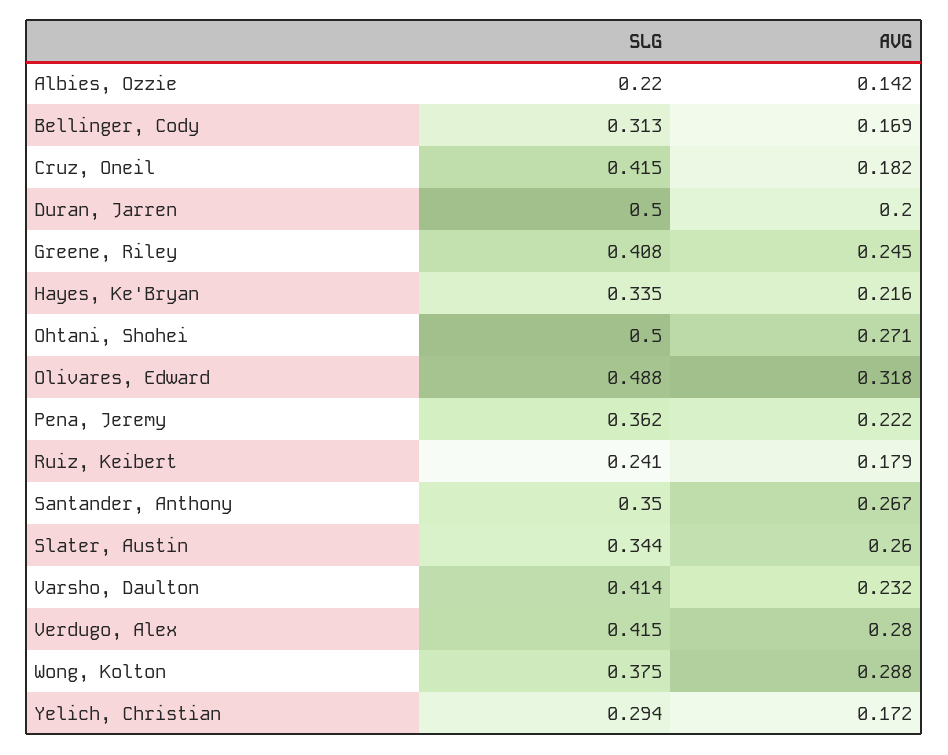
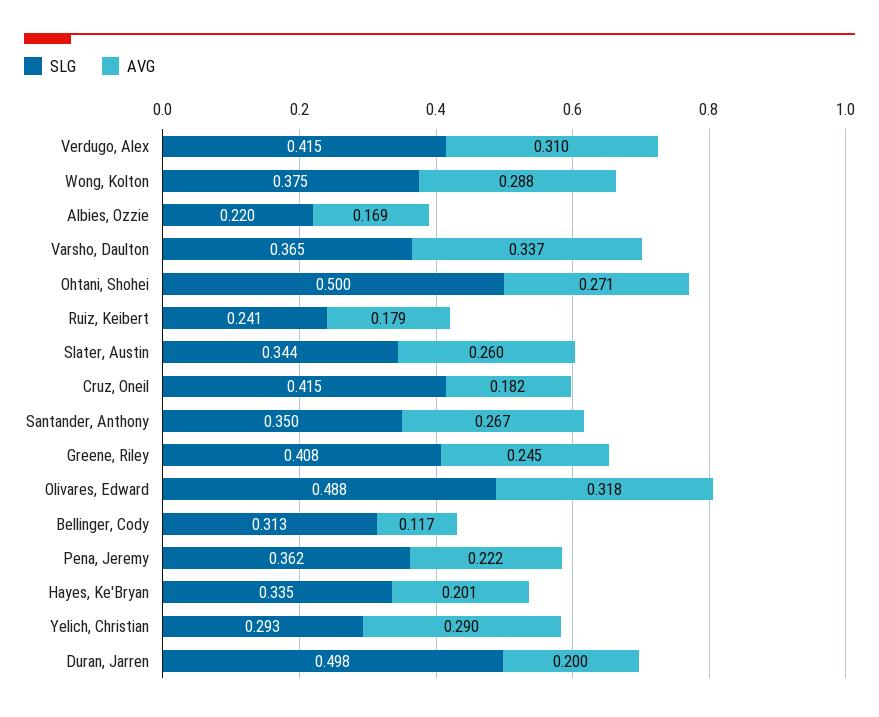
AVG, Albies, Ozzie: 0.142 -> 0.169
AVG, Bellinger, Cody: 0.169 -> 0.117
SLG, Duran, Jarren: 0.5 -> 0.498
AVG, Hayes, Ke'Bryan: 0.216 -> 0.201
SLG, Varsho, Daulton: 0.414 -> 0.365
AVG, Varsho, Daulton: 0.232 -> 0.337
AVG, Verdugo, Alex: 0.28 -> 0.31
SLG, Yelich, Christian: 0.294 -> 0.293
AVG, Yelich, Christian: 0.172 -> 0.29

